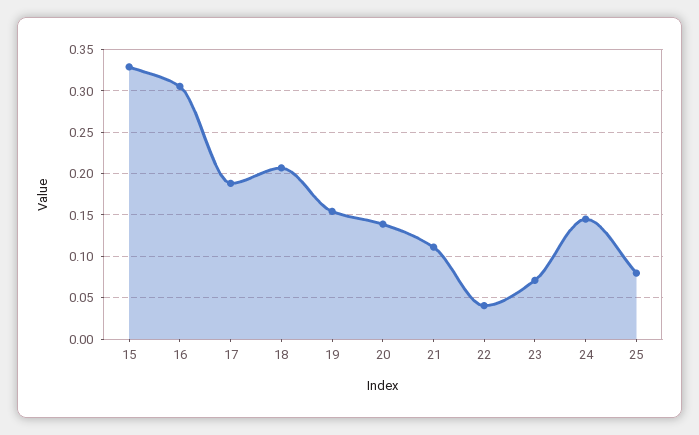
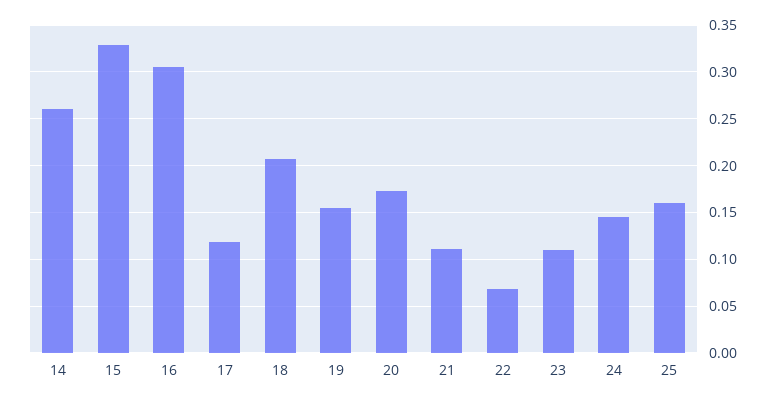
17: 0.19 -> 0.12
20: 0.14 -> 0.17
22: 0.04 -> 0.07
23: 0.07 -> 0.11
25: 0.08 -> 0.16
14: none -> 0.26

